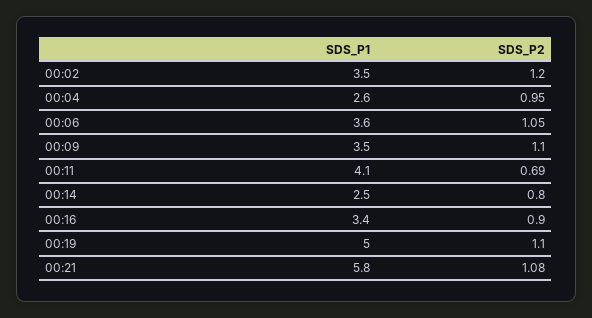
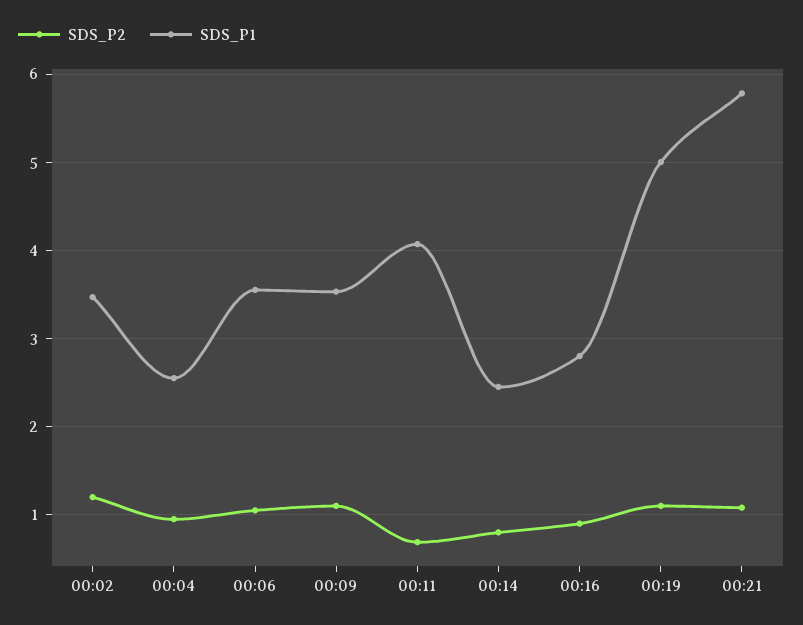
SDS_P1, 00:16: 3.4 -> 2.8

